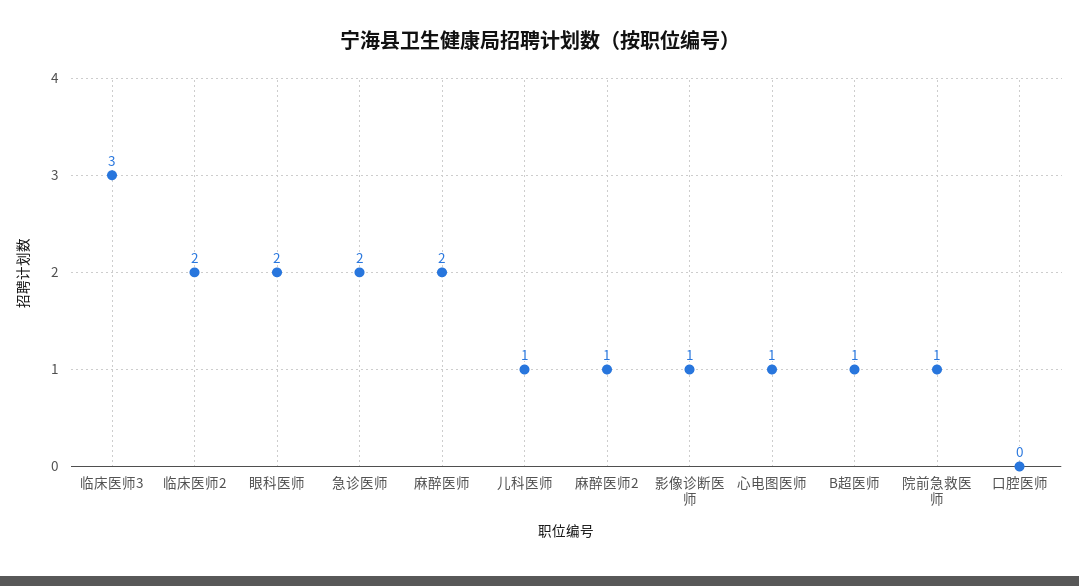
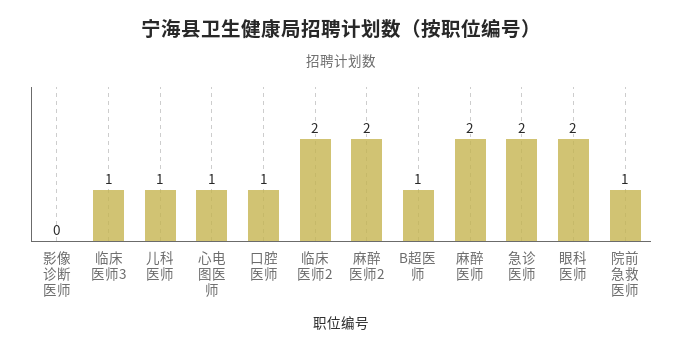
临床医师3: 3 -> 1
麻醉医师2: 1 -> 2
影像诊断医师: 1 -> 0
口腔医师: 0 -> 1

